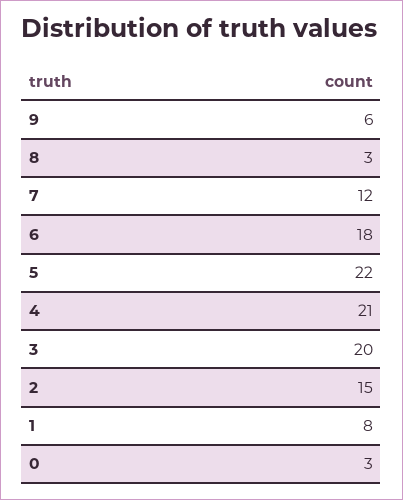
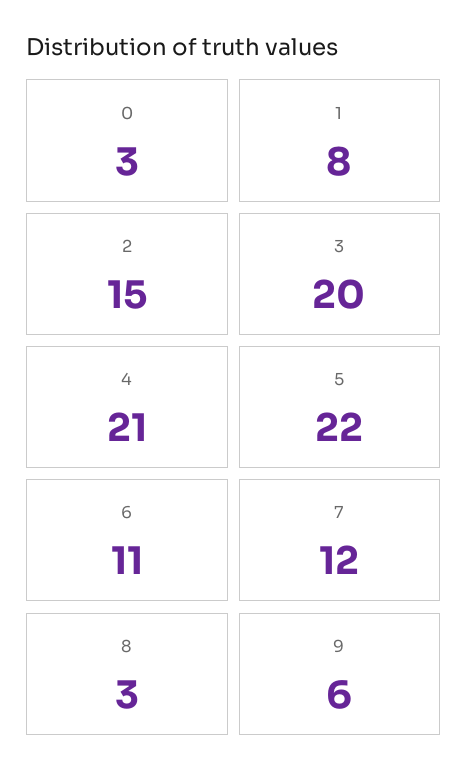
6: 18 -> 11

